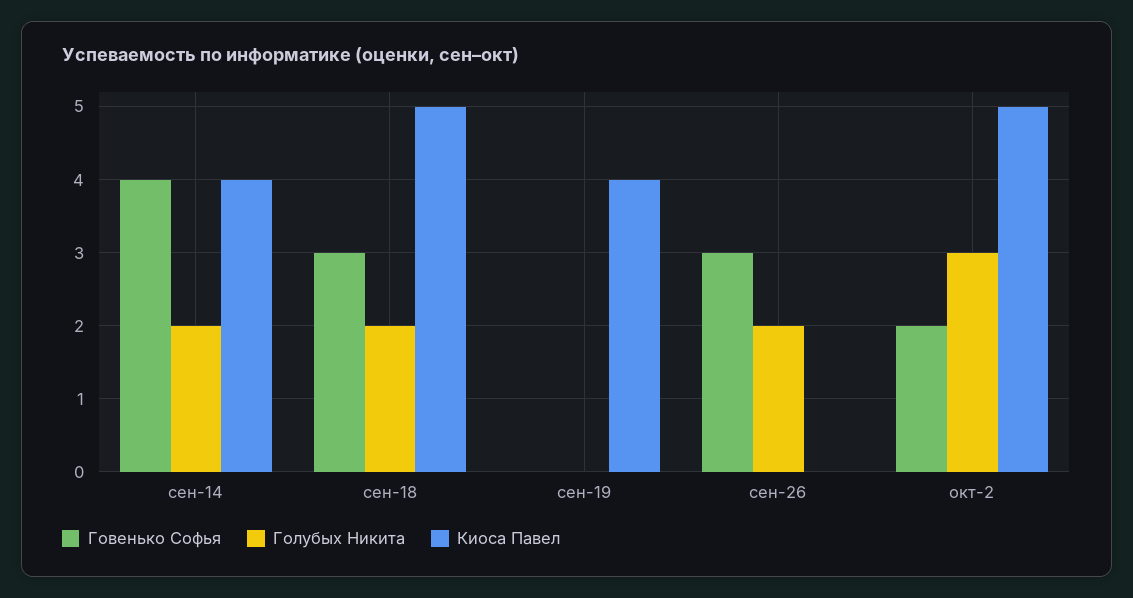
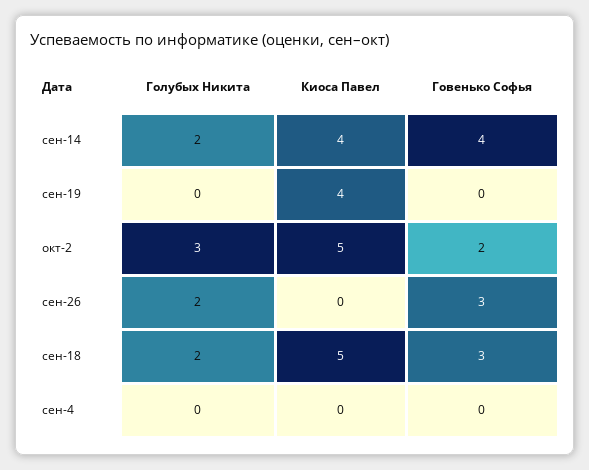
Голубых Никита, сен-4: none -> 0
Киоса Павел, сен-4: none -> 0
Говенько Софья, сен-4: none -> 0

